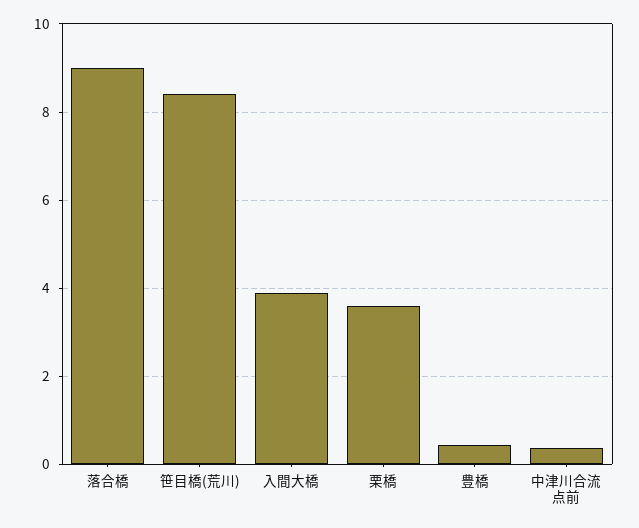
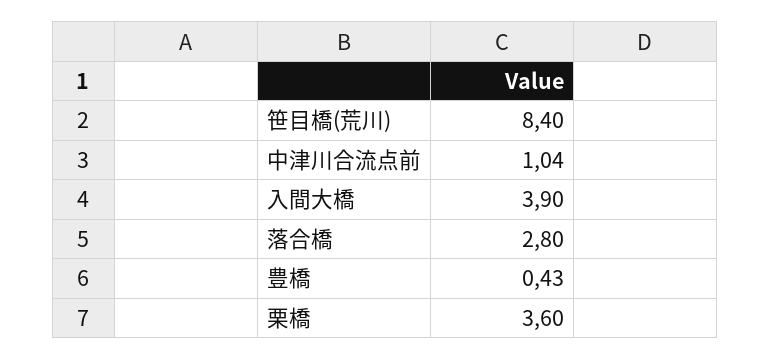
落合橋: 9 -> 2.8
中津川合流点前: 0.4 -> 1.04

